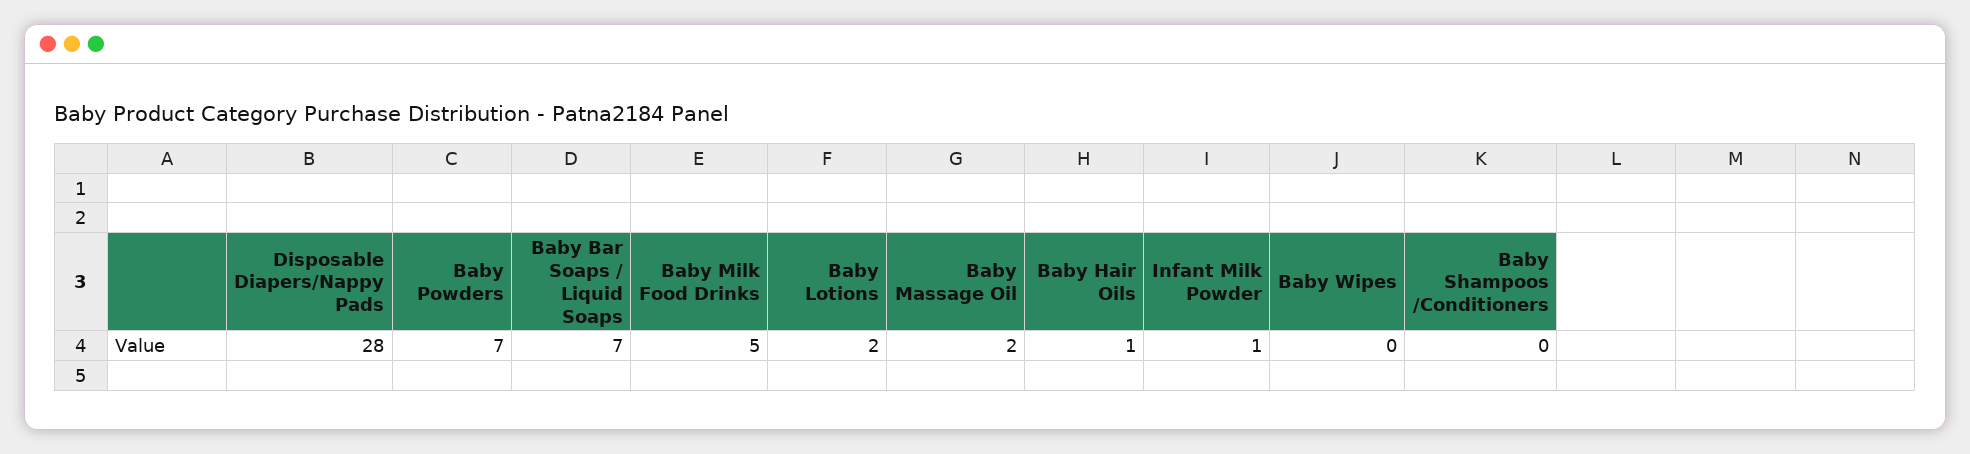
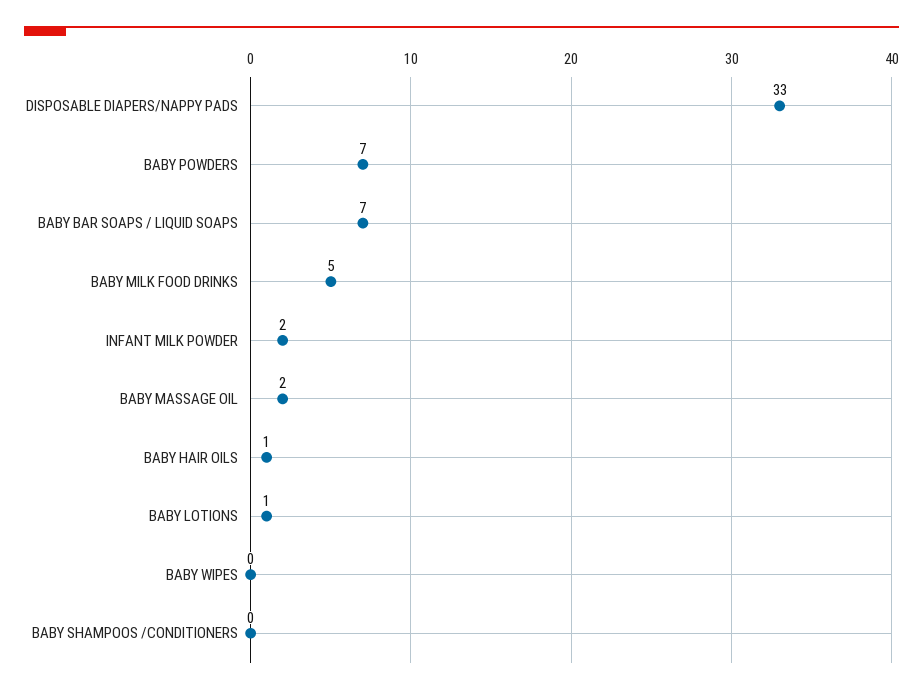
Disposable Diapers/Nappy Pads: 28 -> 33
Baby Lotions: 2 -> 1
Infant Milk Powder: 1 -> 2

